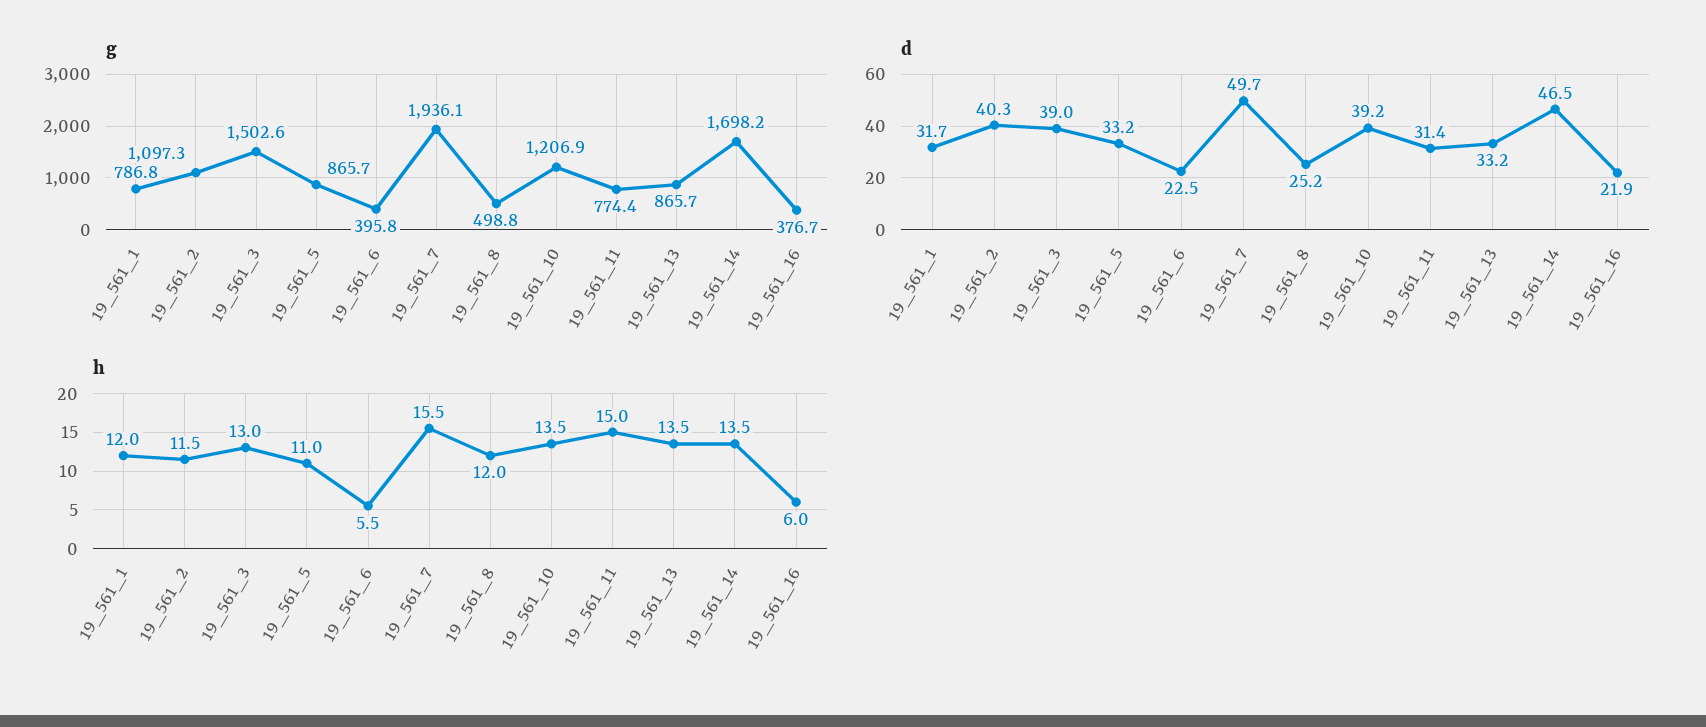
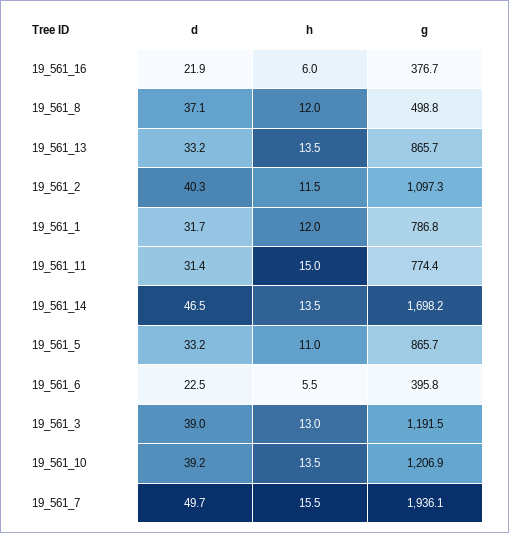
g, 19_561_3: 1502.6 -> 1191.5
d, 19_561_8: 25.2 -> 37.1

